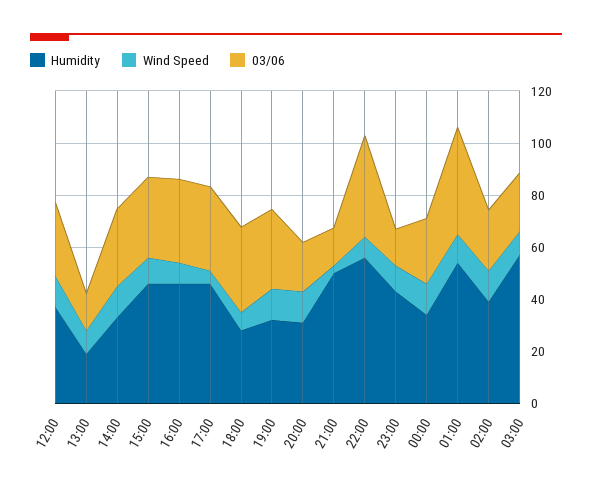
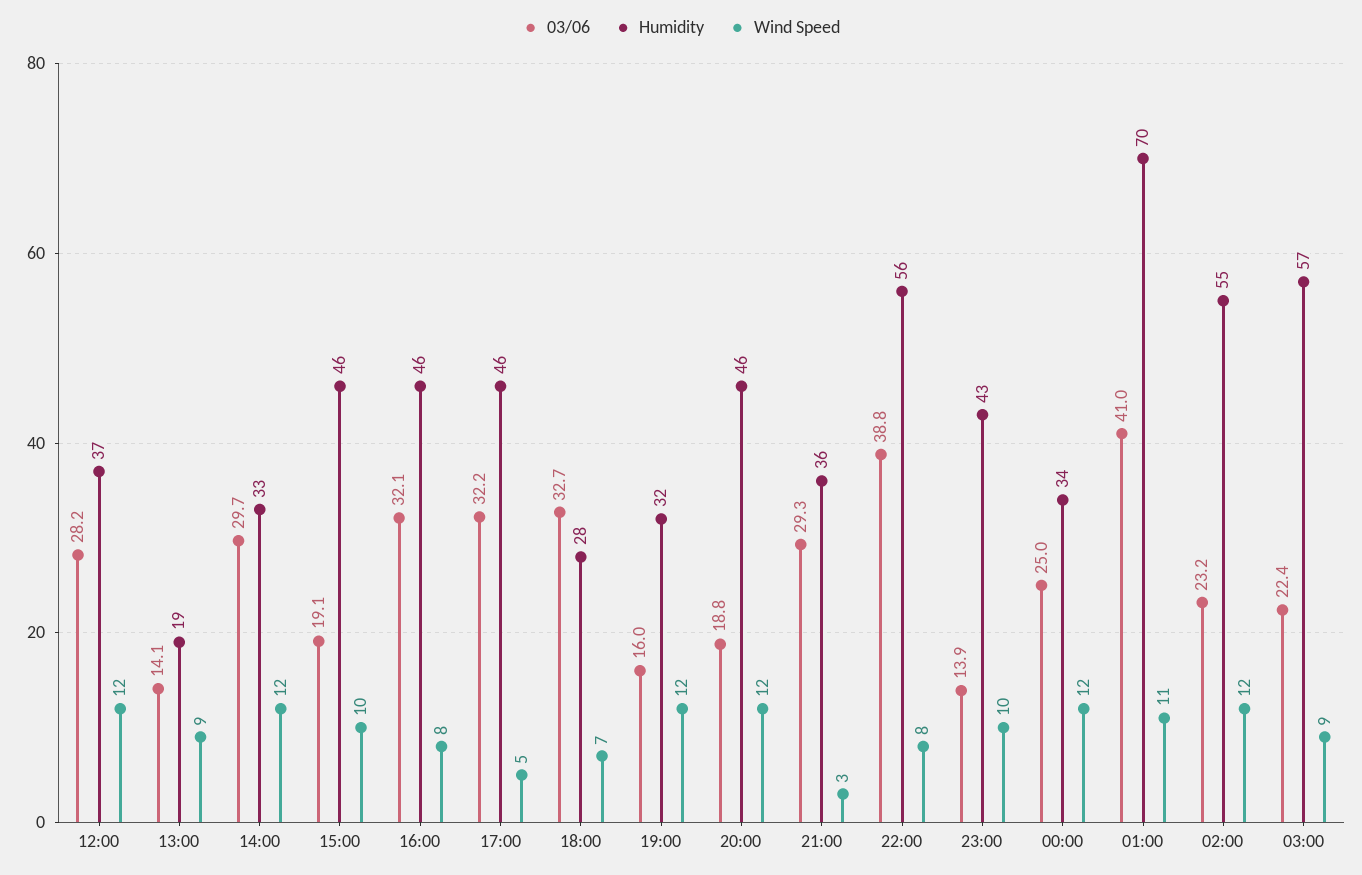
03/06, 15:00: 30 -> 19.1
03/06, 19:00: 30 -> 16
Humidity, 20:00: 30 -> 46
Humidity, 21:00: 50 -> 36
03/06, 21:00: 15 -> 29.3
Humidity, 01:00: 55 -> 70
Humidity, 02:00: 40 -> 55

